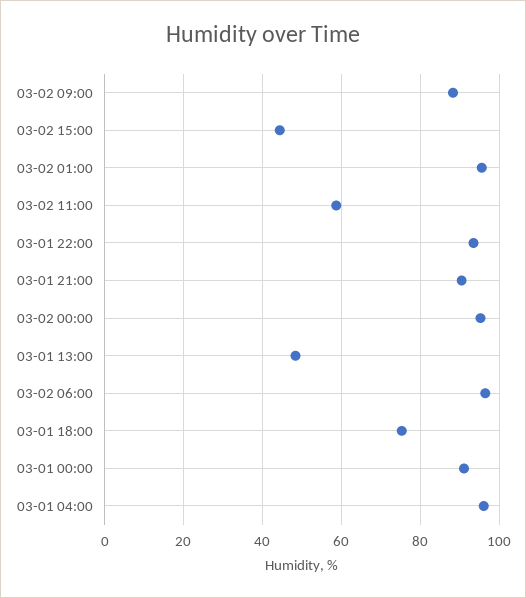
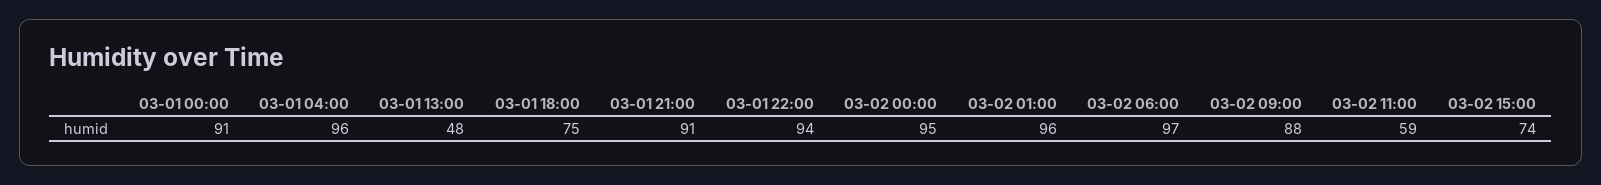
03-02 15:00: 44 -> 74

